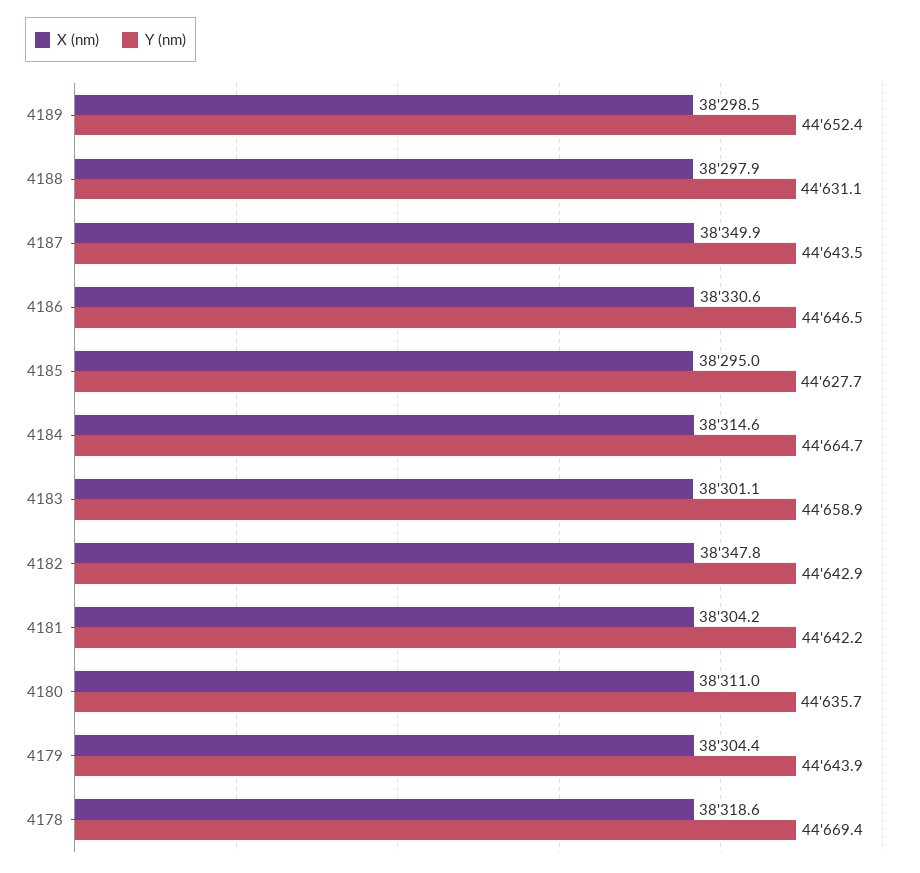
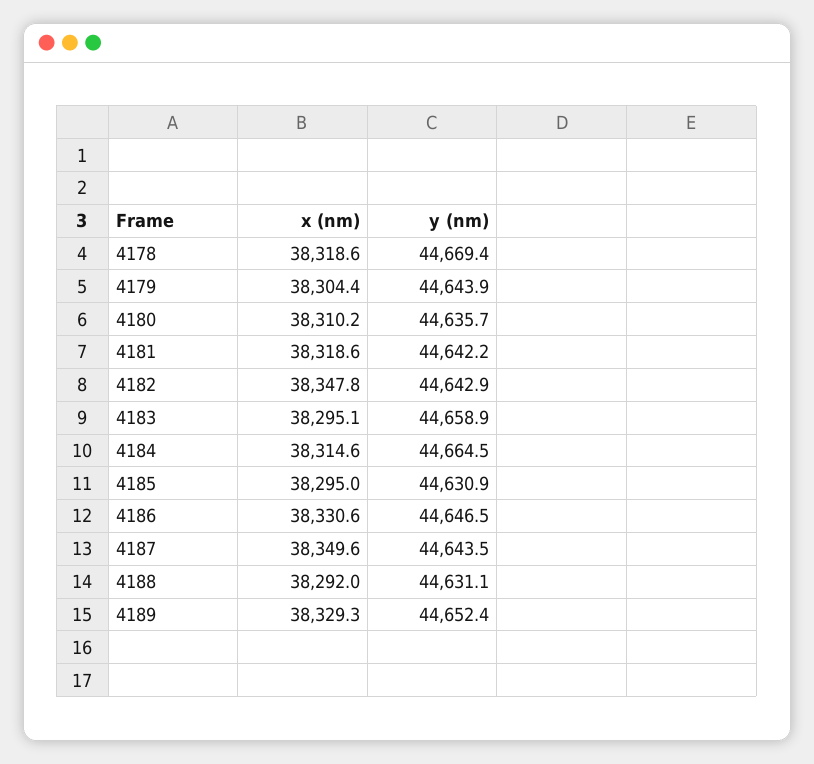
X (nm), 4189: 38298.5 -> 38329.3
X (nm), 4188: 38297.9 -> 38292
X (nm), 4187: 38349.9 -> 38349.6
Y (nm), 4185: 44627.7 -> 44630.9
Y (nm), 4184: 44664.7 -> 44664.5
X (nm), 4183: 38301.1 -> 38295.1
X (nm), 4181: 38304.2 -> 38318.6
X (nm), 4180: 38311 -> 38310.2

